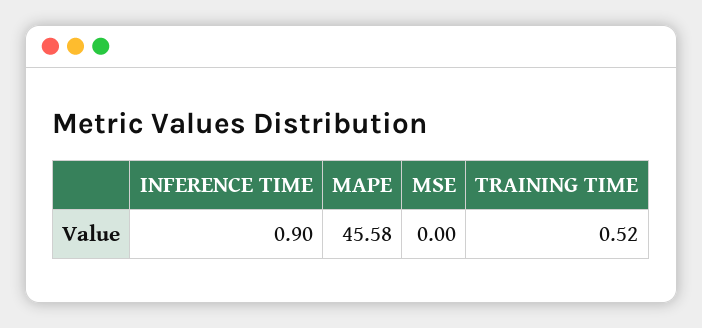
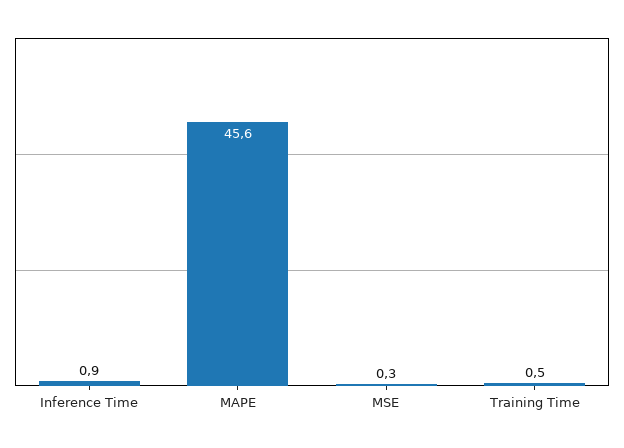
MSE: 0 -> 0.3

